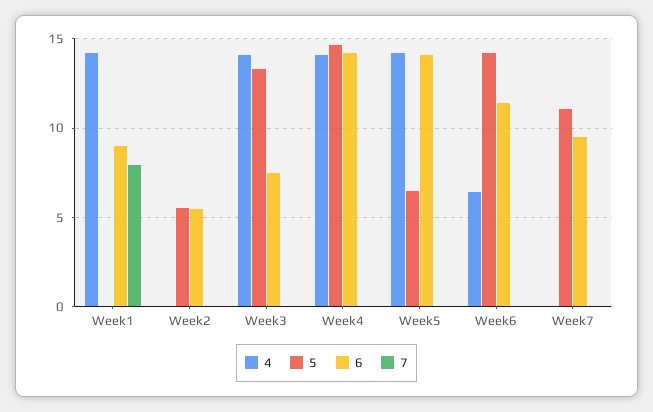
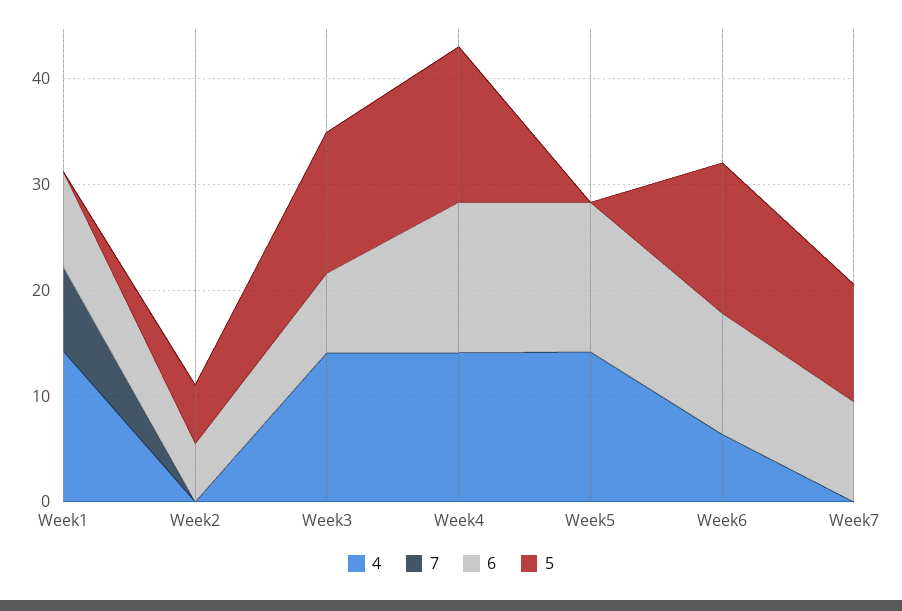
5, Week5: 6.5 -> 0

